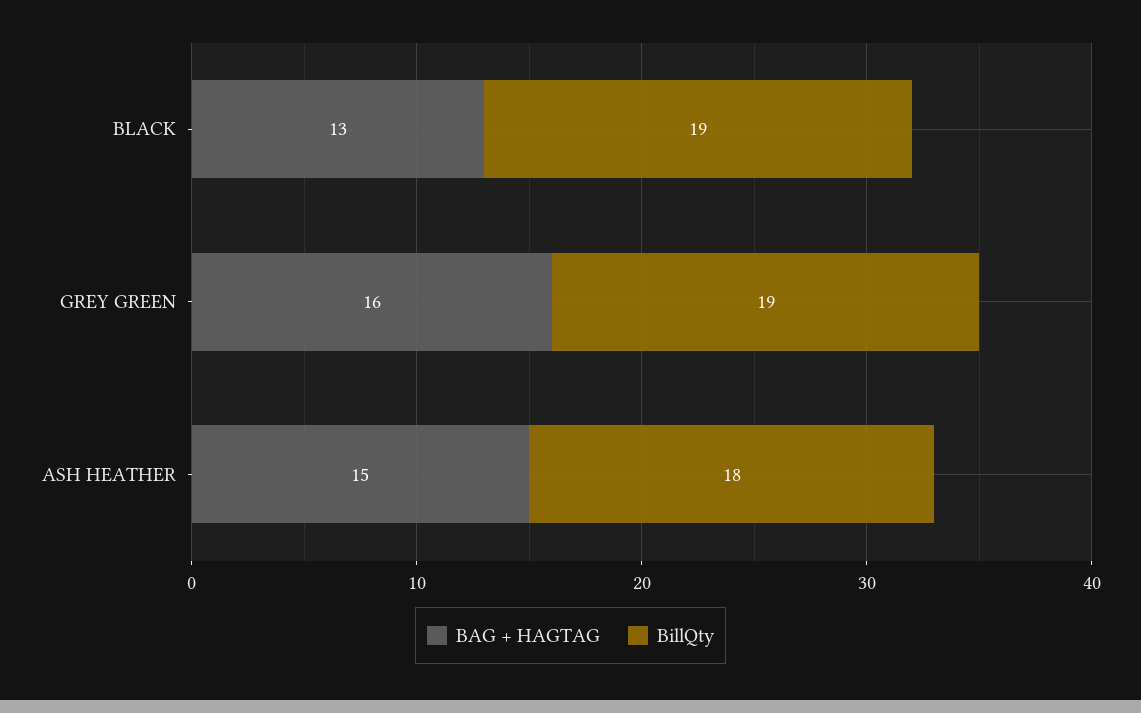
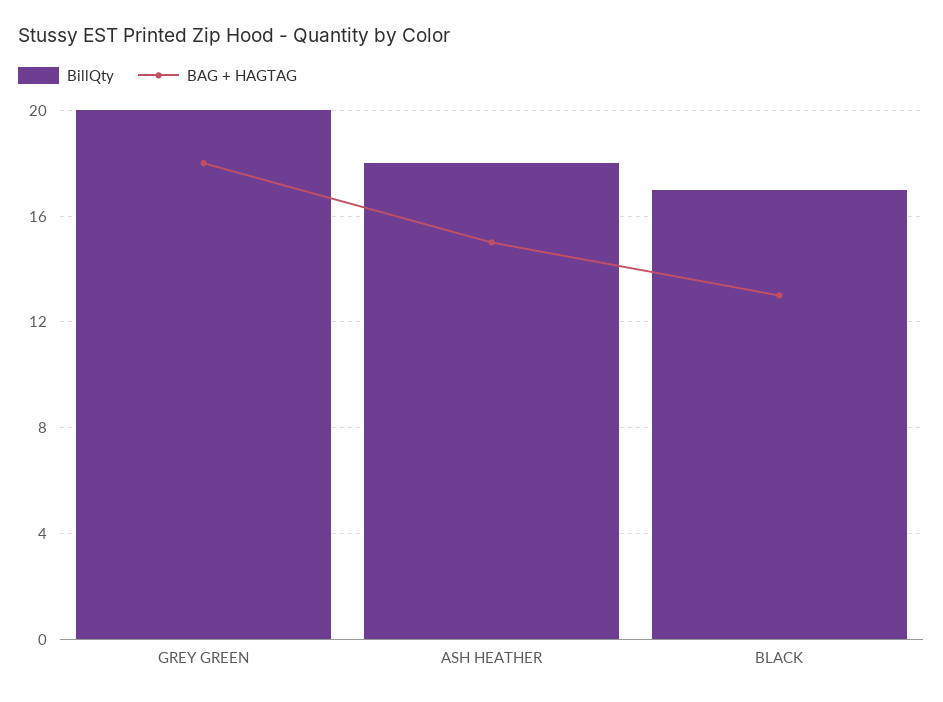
BillQty, BLACK: 19 -> 17
BAG + HAGTAG, GREY GREEN: 16 -> 18
BillQty, GREY GREEN: 19 -> 20

